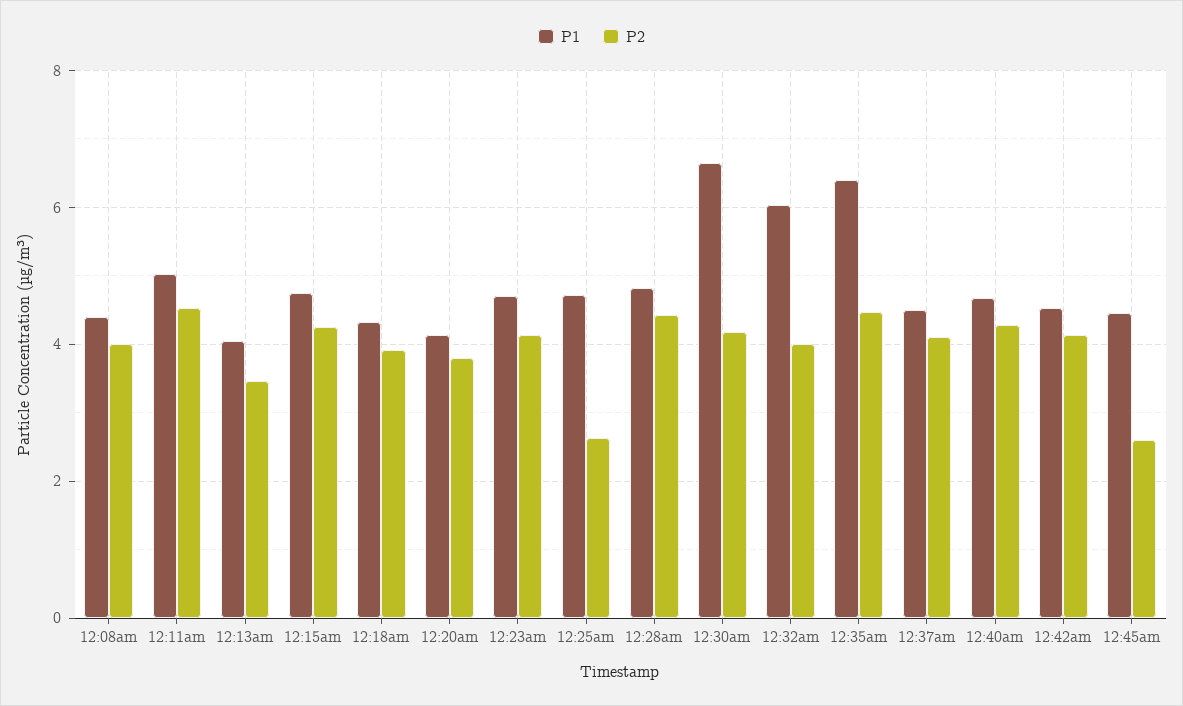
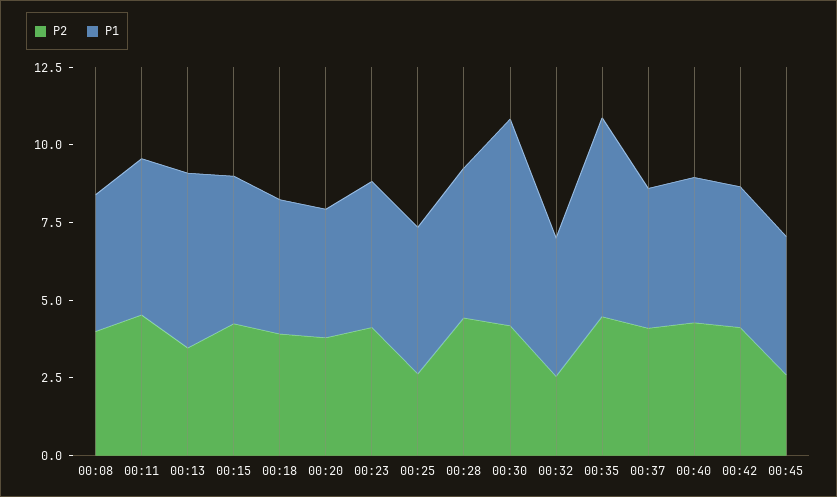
P1, 12:13am: 4 -> 5.5
P1, 12:32am: 6 -> 4.5
P2, 12:32am: 4 -> 2.5

